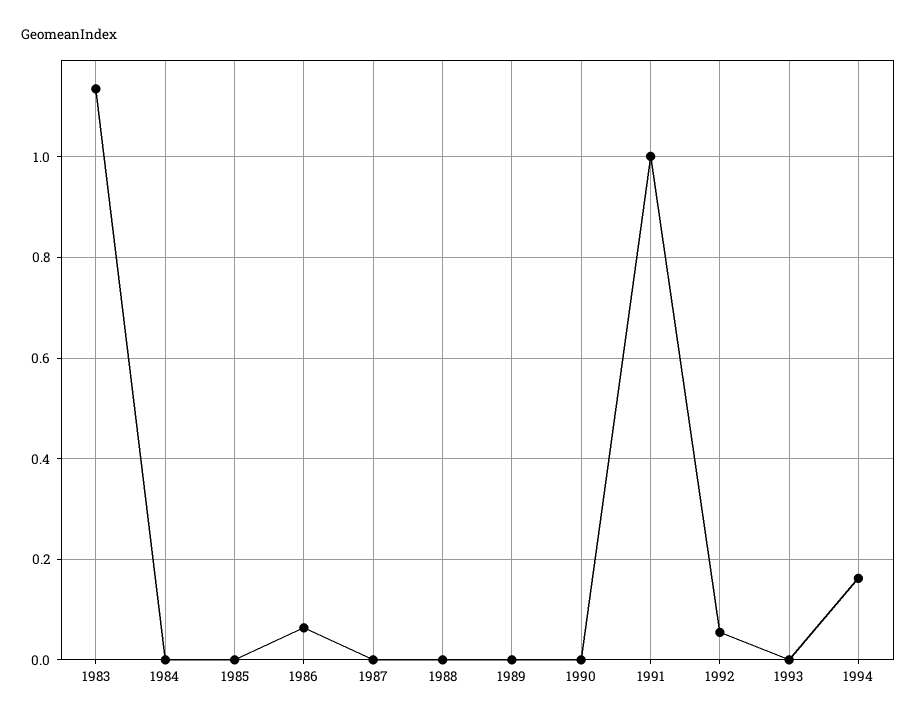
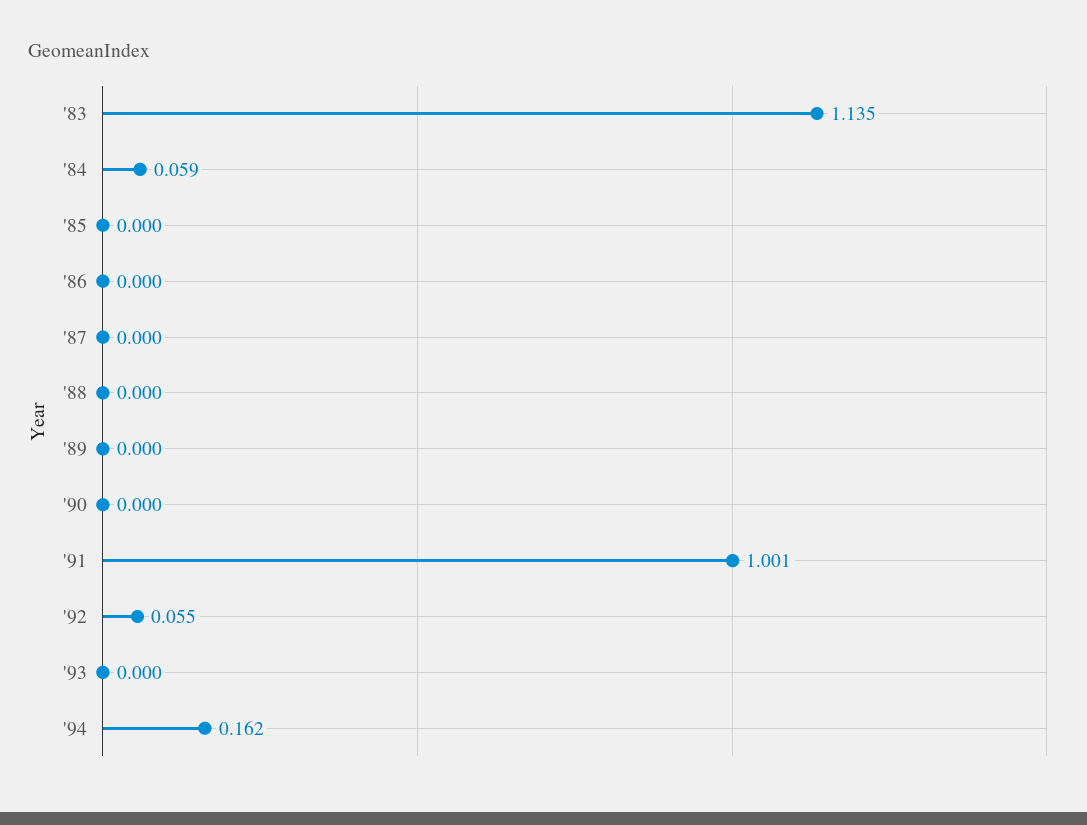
1984: 0 -> 0.059
1986: 0.06 -> 0

